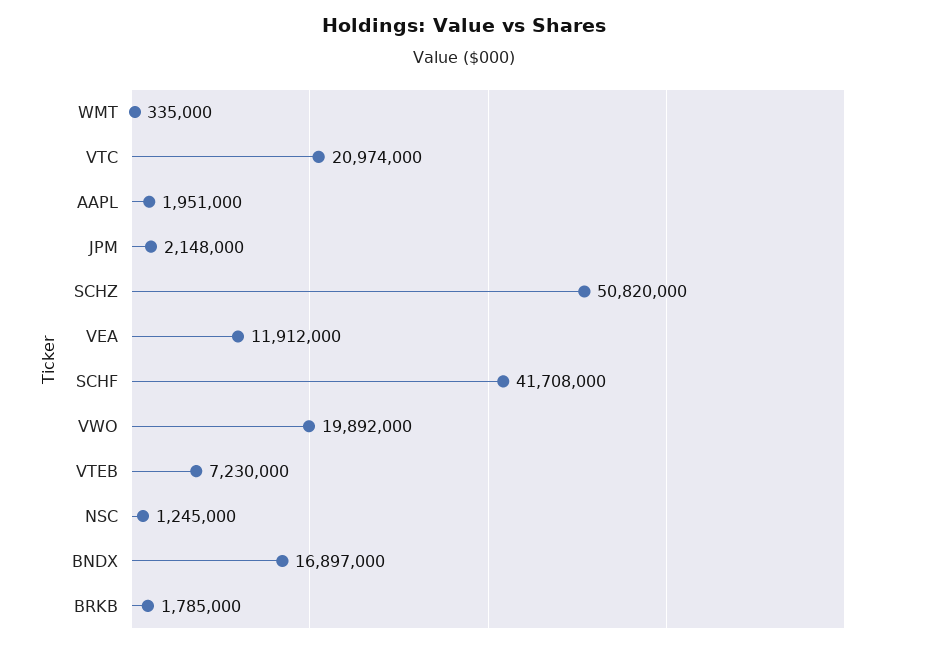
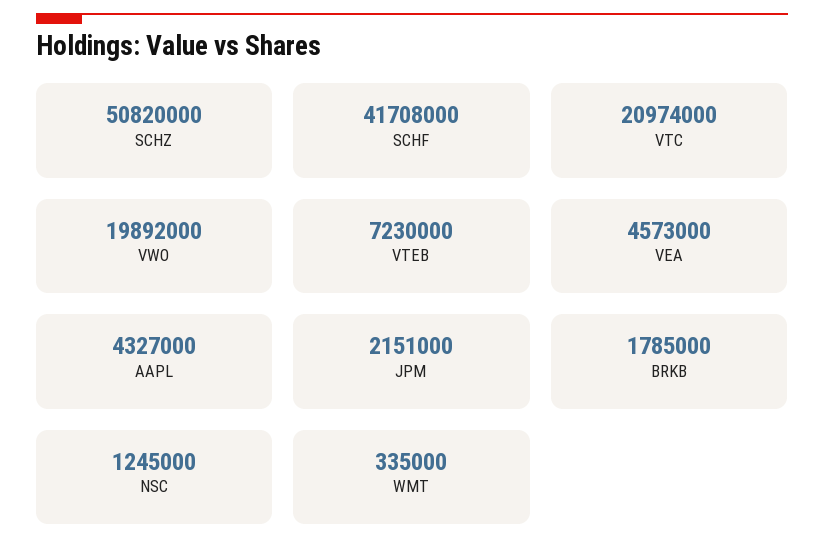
AAPL: 1951000 -> 4327000
JPM: 2148000 -> 2151000
VEA: 11912000 -> 4573000
BNDX: 16897000 -> none

